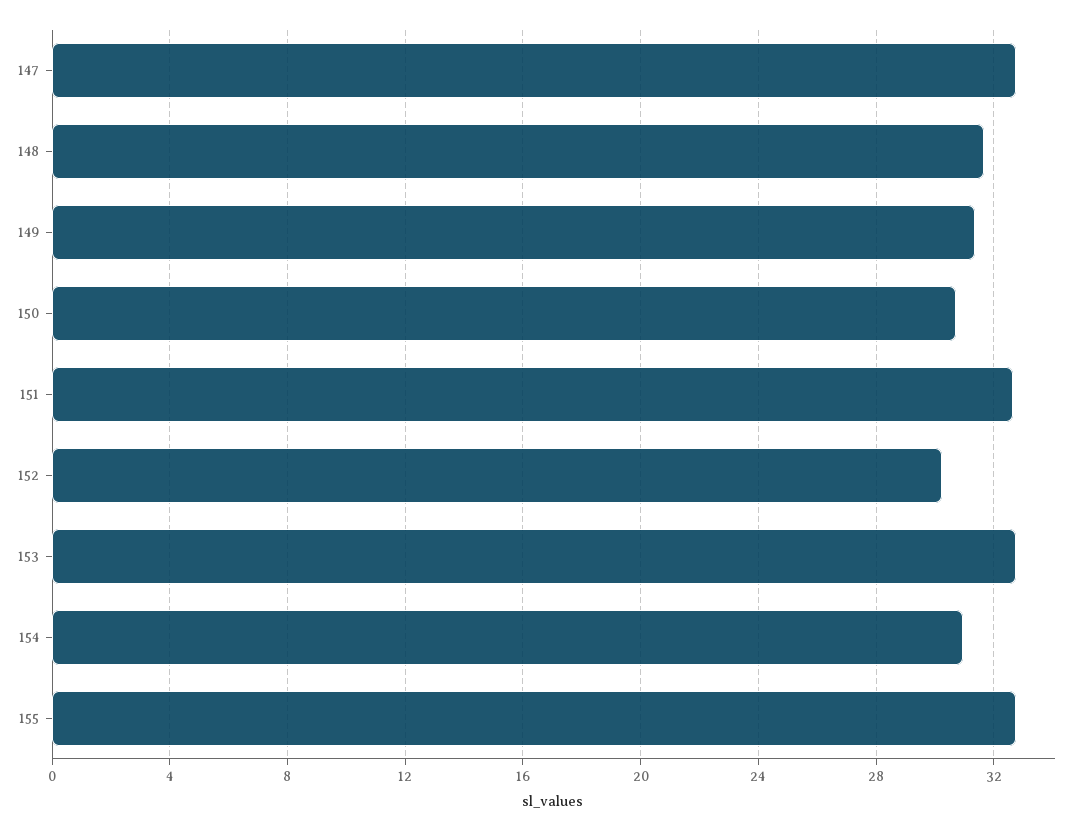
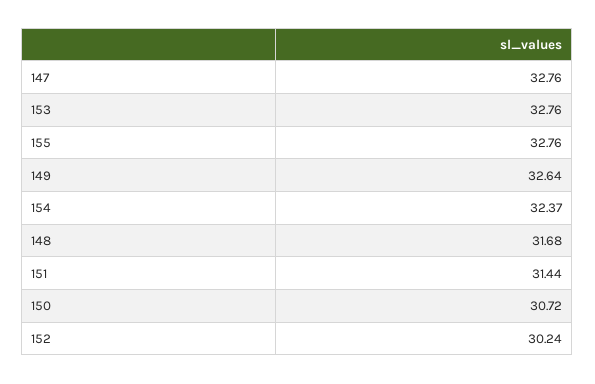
149: 31.5 -> 32.64
151: 32.5 -> 31.44
154: 31 -> 32.37

